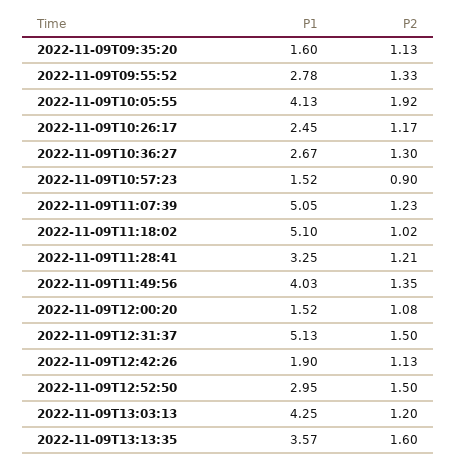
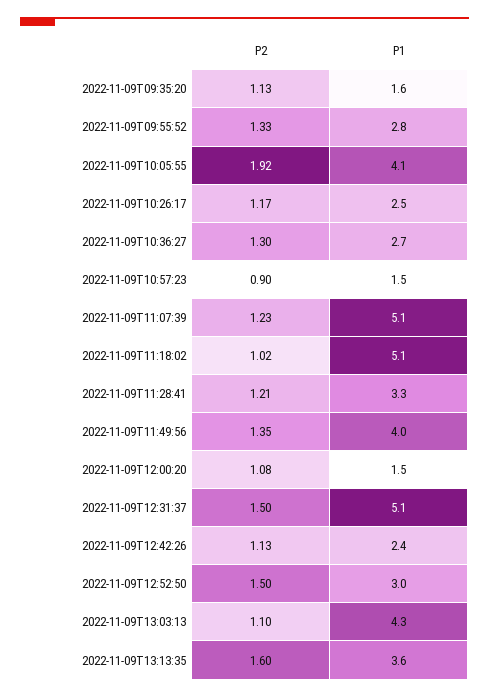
P1, 2022-11-09T12:42:26: 1.9 -> 2.4
P2, 2022-11-09T13:03:13: 1.2 -> 1.1

